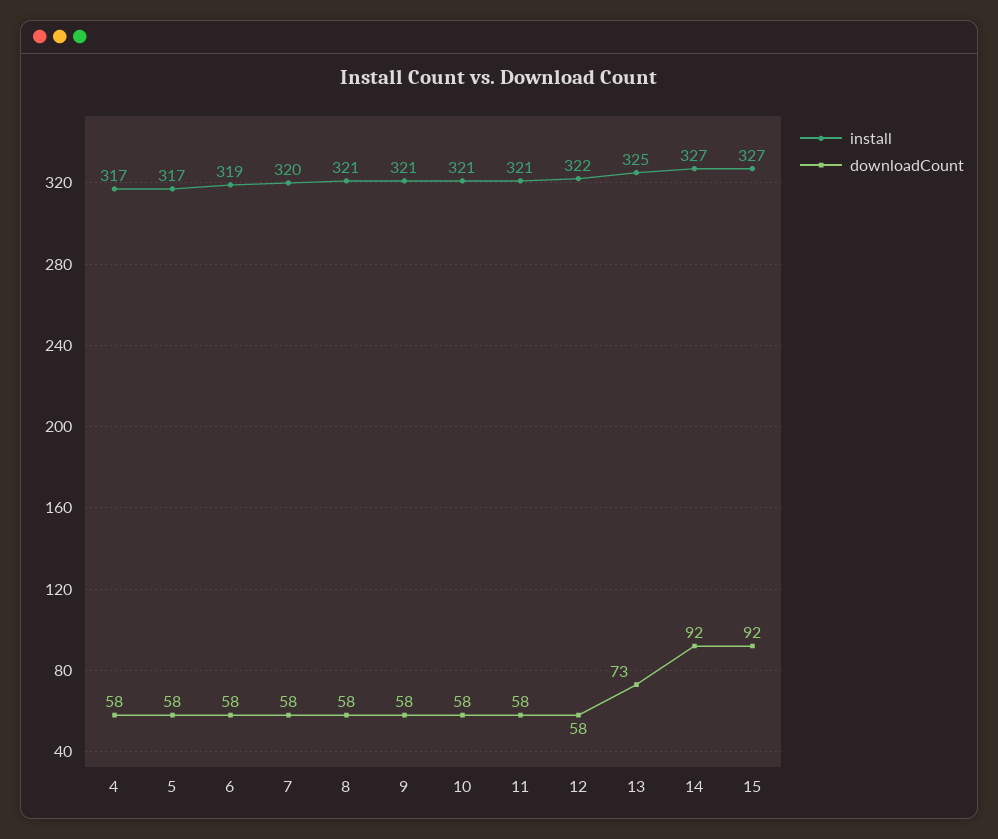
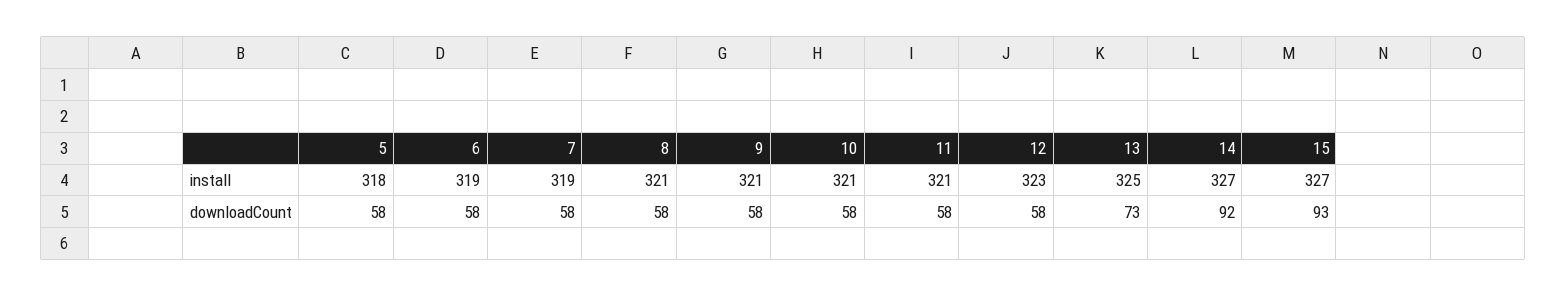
install, 4: 317 -> none
downloadCount, 4: 58 -> none
install, 5: 317 -> 318
install, 7: 320 -> 319
install, 12: 322 -> 323
downloadCount, 15: 92 -> 93

